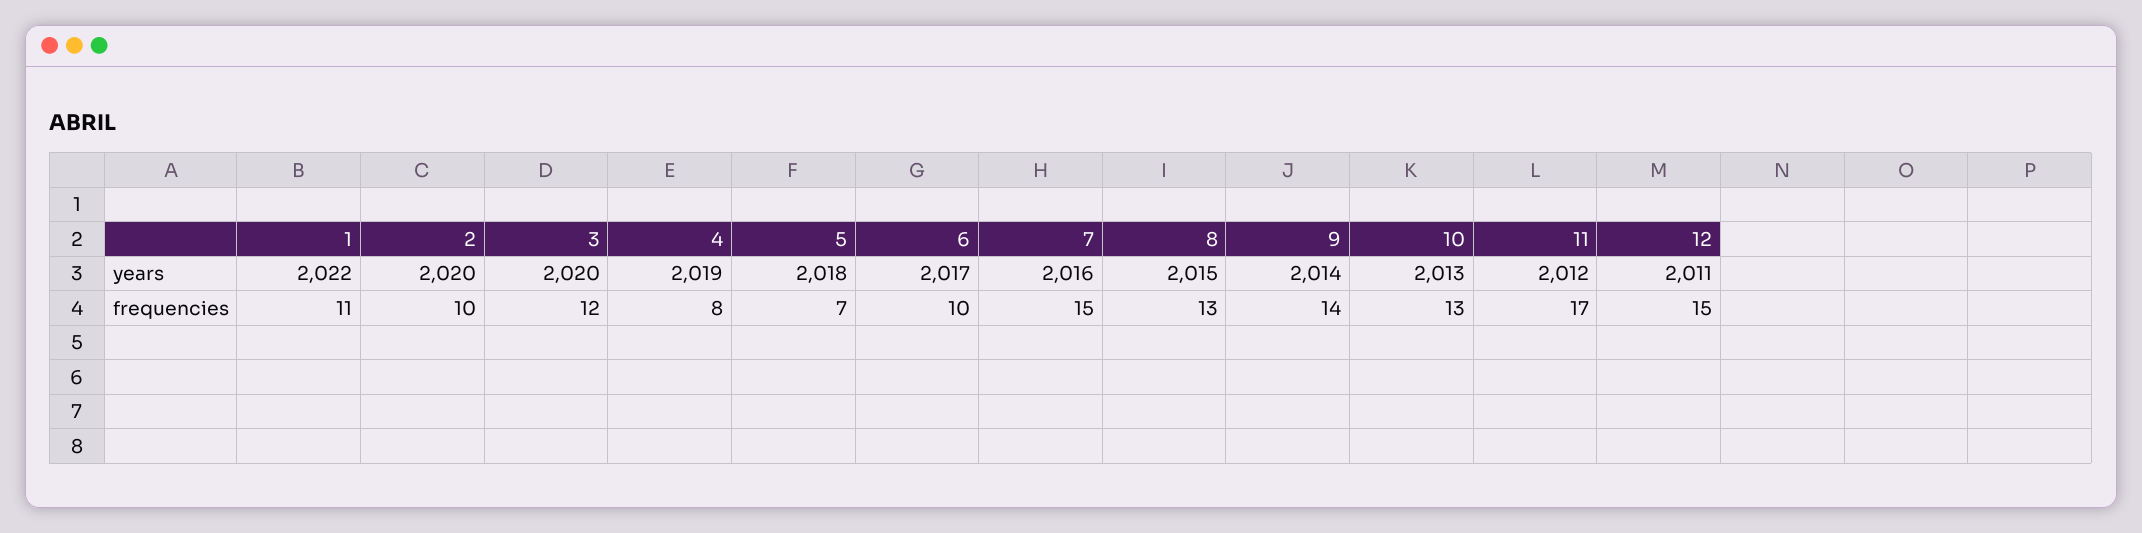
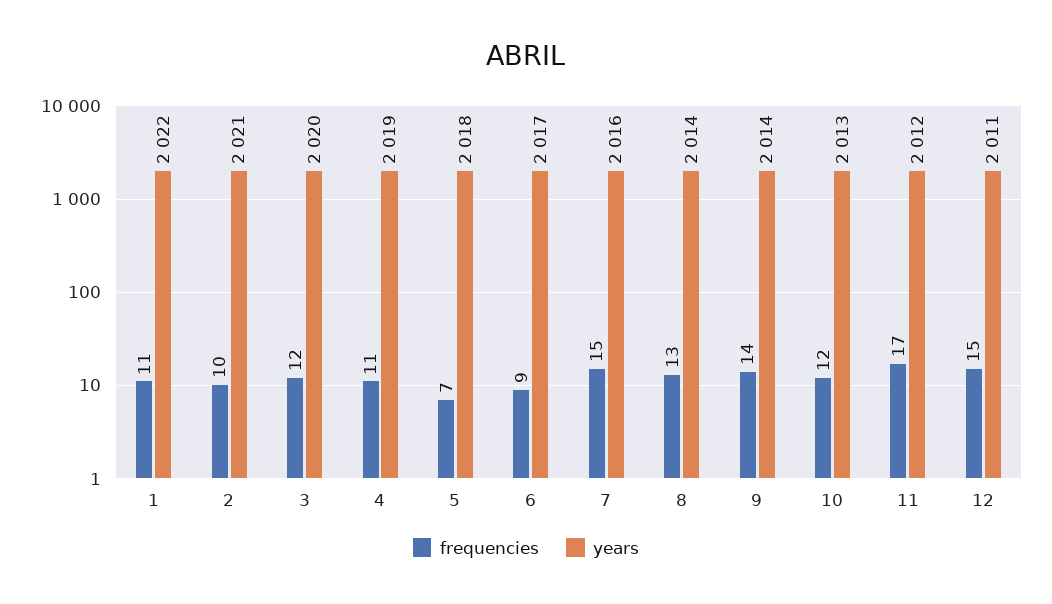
years, 2: 2020 -> 2021
years, 8: 2015 -> 2014
frequencies, 4: 8 -> 11
frequencies, 6: 10 -> 9
frequencies, 10: 13 -> 12

